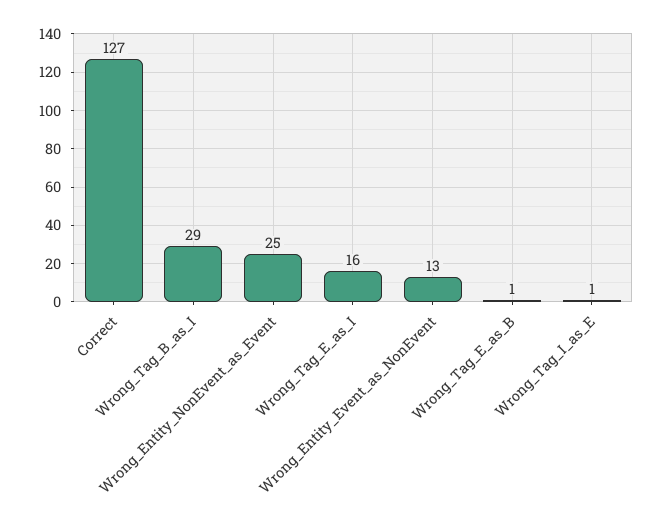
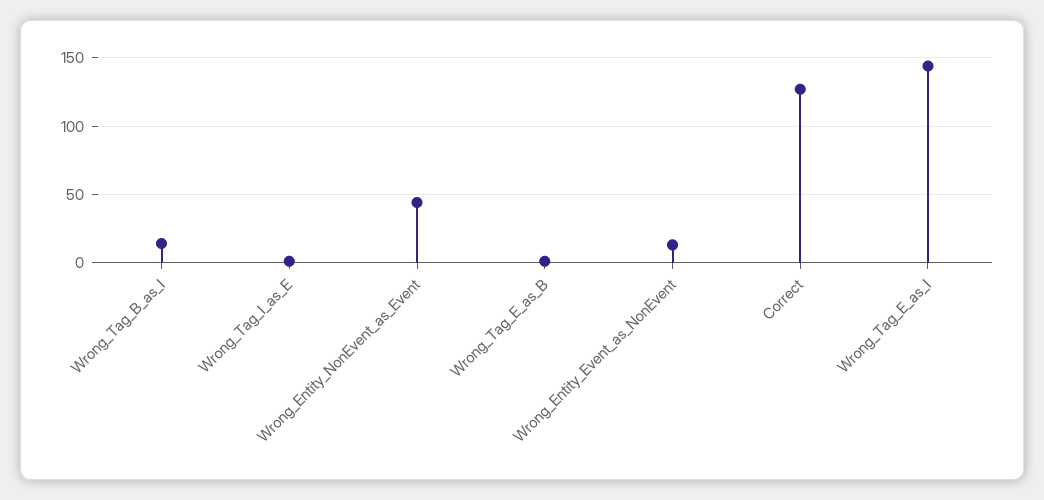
Wrong_Tag_B_as_I: 29 -> 15
Wrong_Entity_NonEvent_as_Event: 25 -> 45
Wrong_Tag_E_as_I: 16 -> 145

